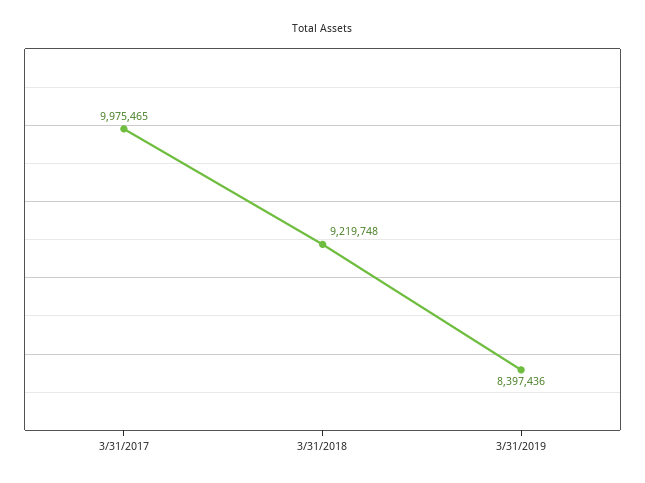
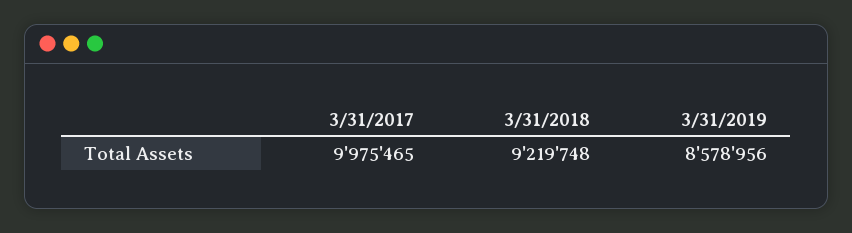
3/31/2019: 8397436 -> 8578956

